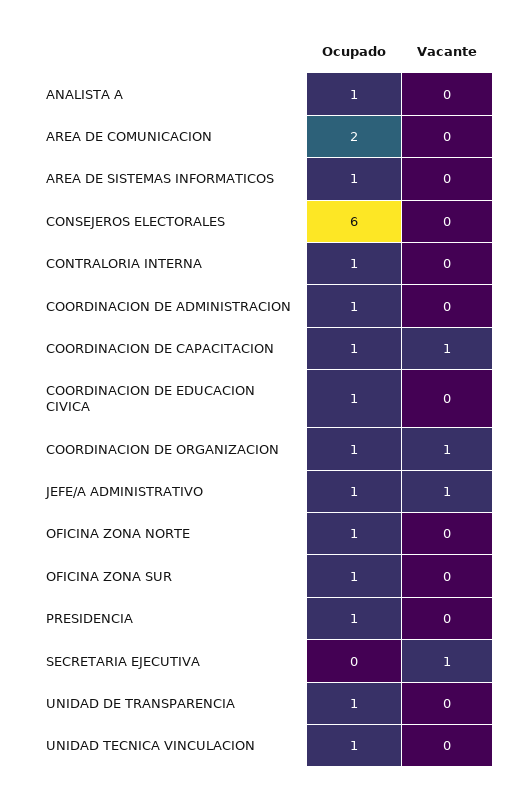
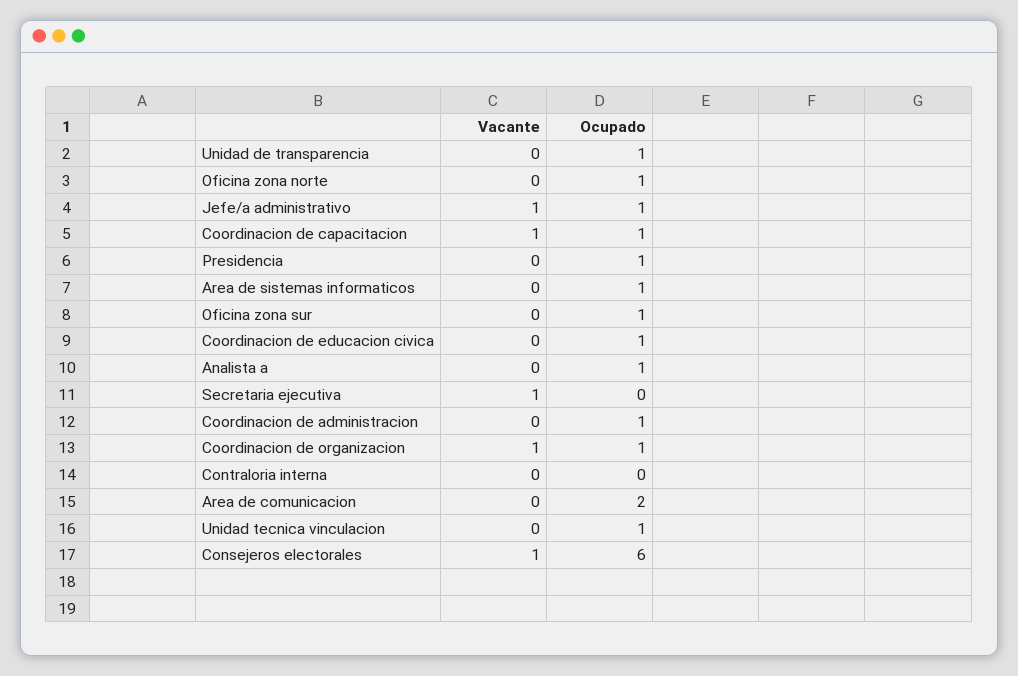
Vacante, CONSEJEROS ELECTORALES: 0 -> 1
Ocupado, CONTRALORIA INTERNA: 1 -> 0

